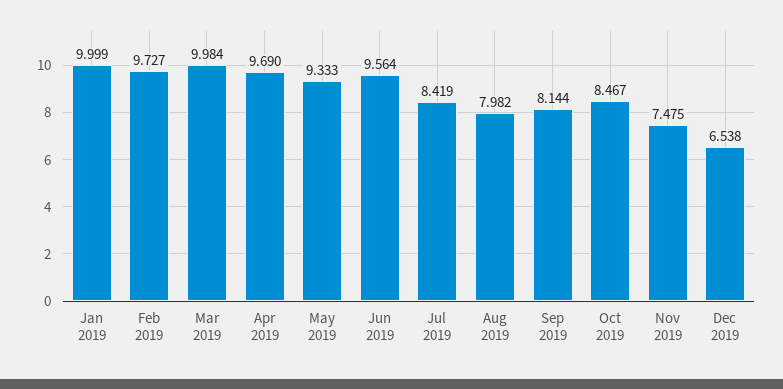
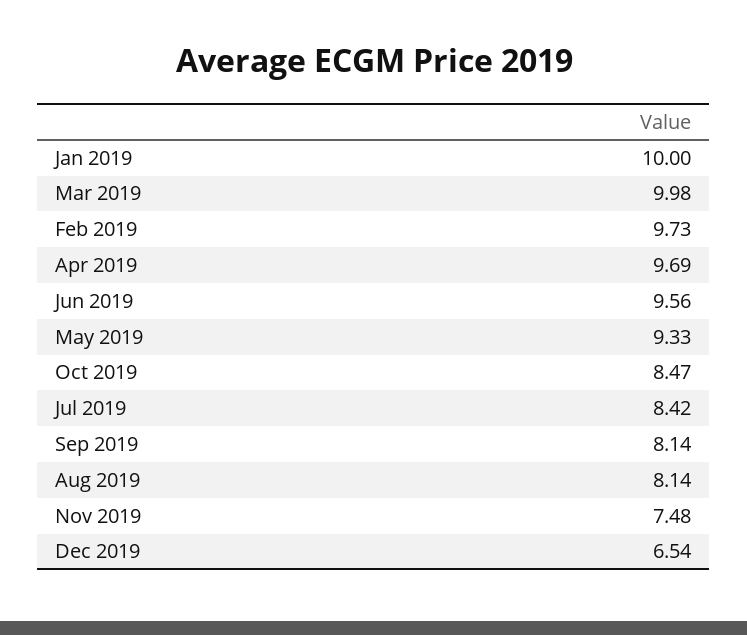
Aug 2019: 7.982 -> 8.14

